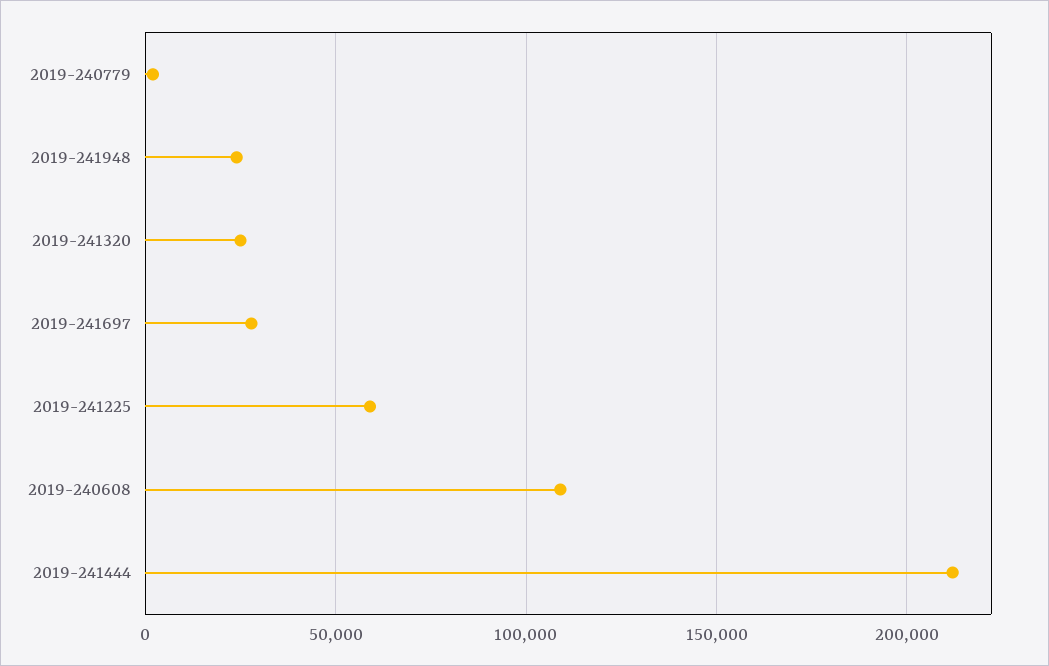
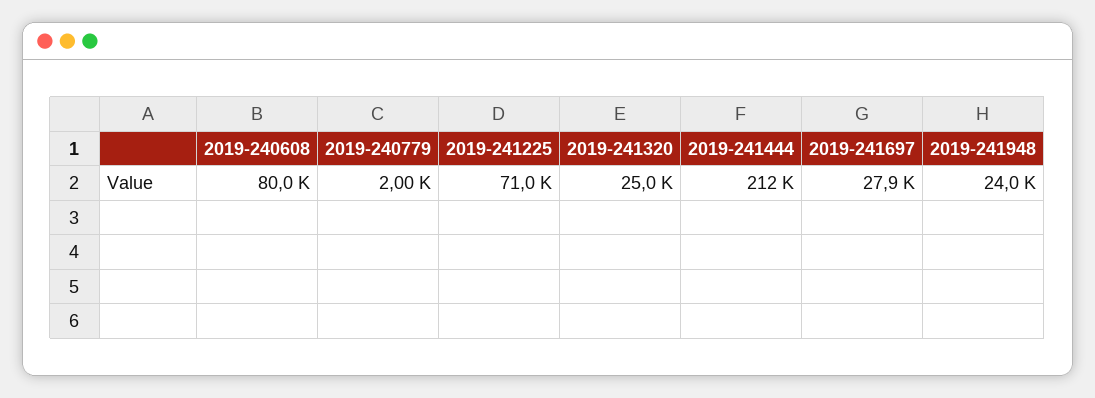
2019-241225: 60000 -> 71000
2019-240608: 110000 -> 80000

